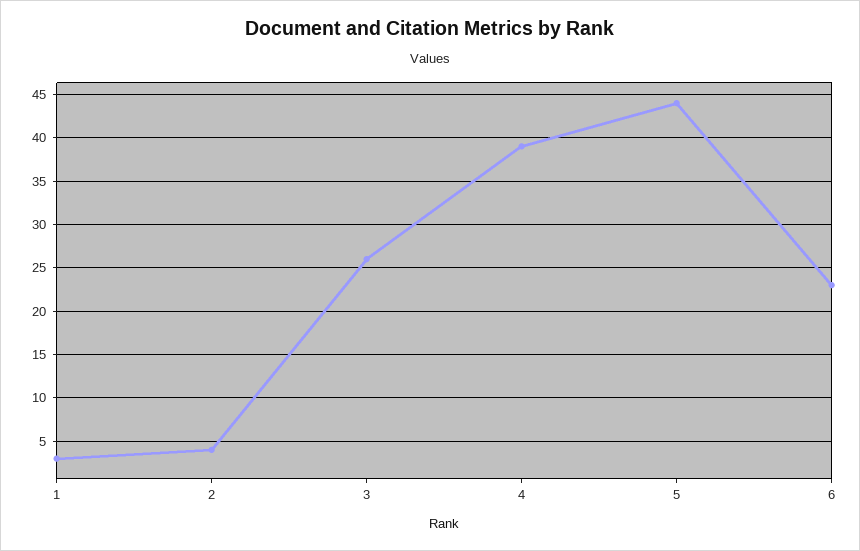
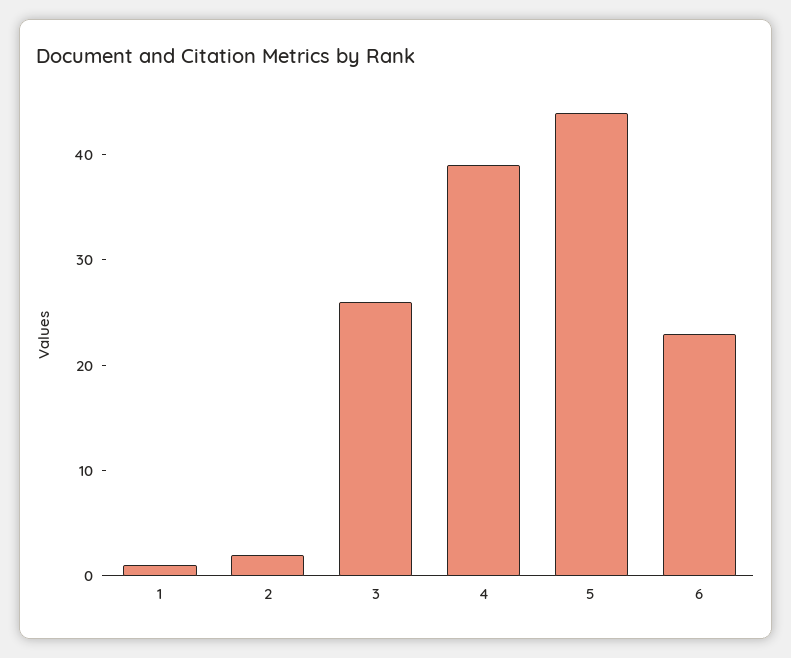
1: 3 -> 1
2: 4 -> 2

